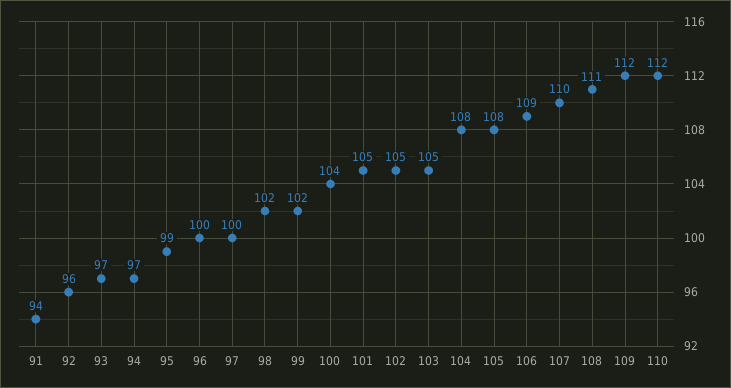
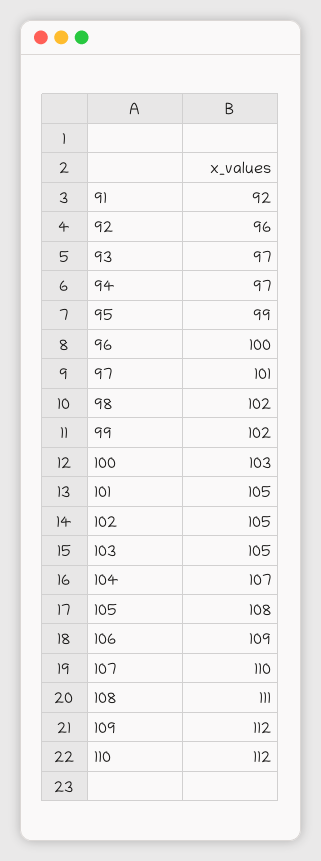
91: 94 -> 92
97: 100 -> 101
100: 104 -> 103
104: 108 -> 107

